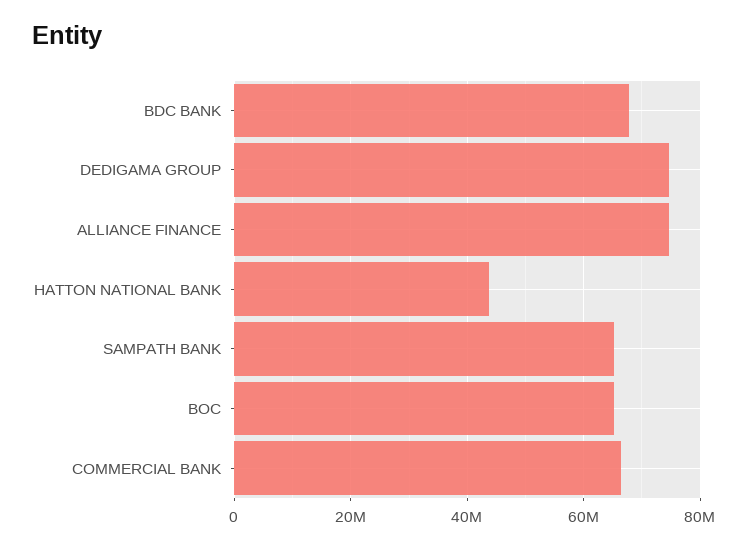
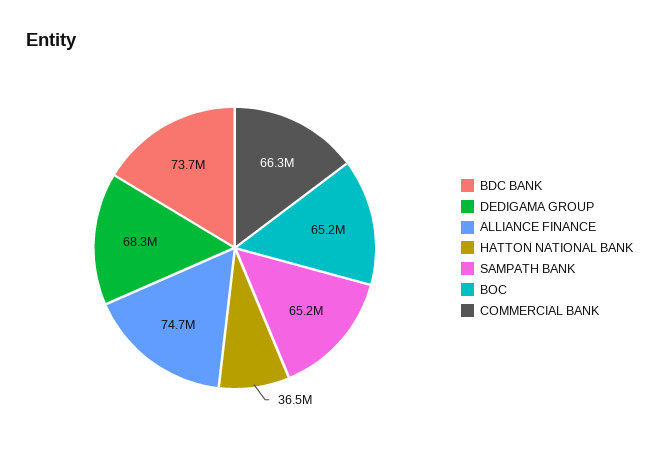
BDC BANK: 68000000 -> 73700000
DEDIGAMA GROUP: 74000000 -> 68300000
HATTON NATIONAL BANK: 44000000 -> 36500000

